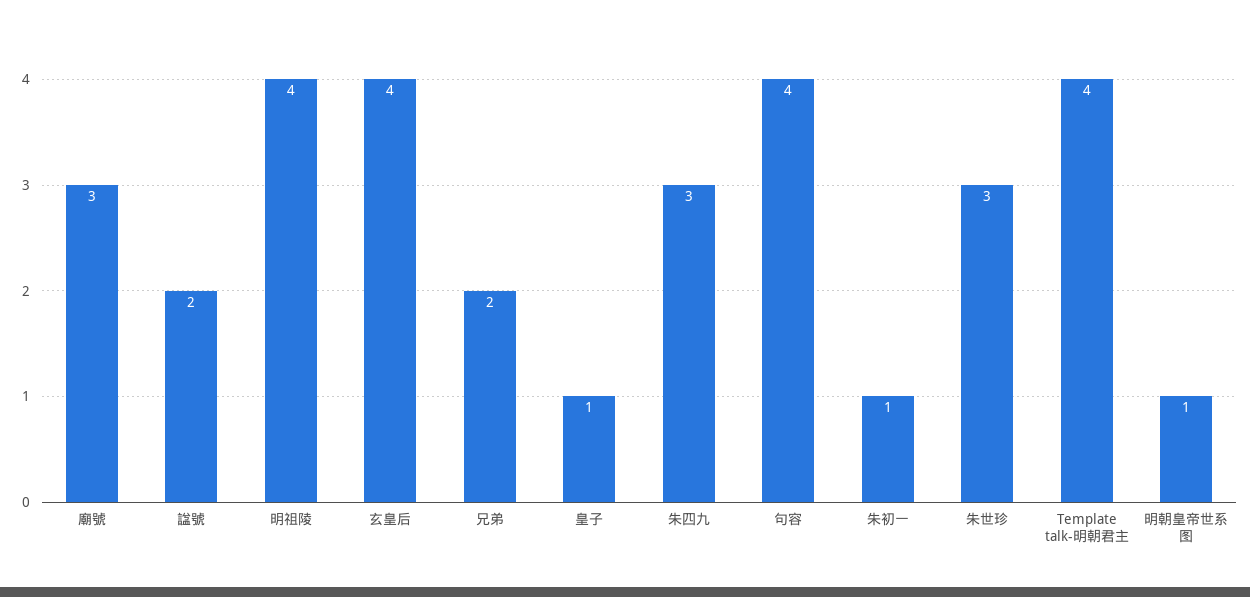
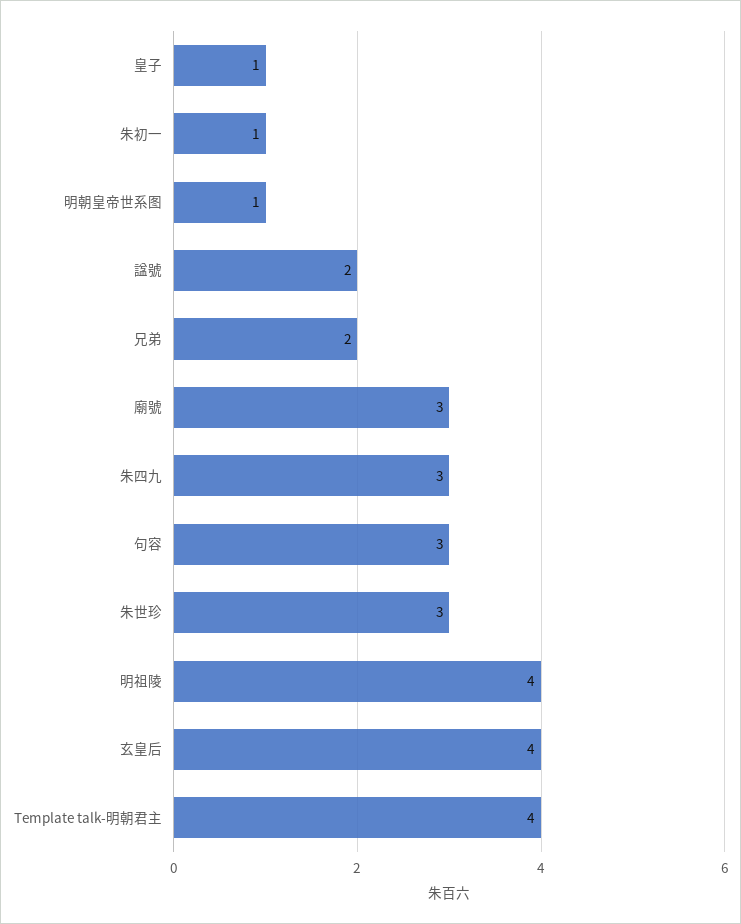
句容: 4 -> 3

